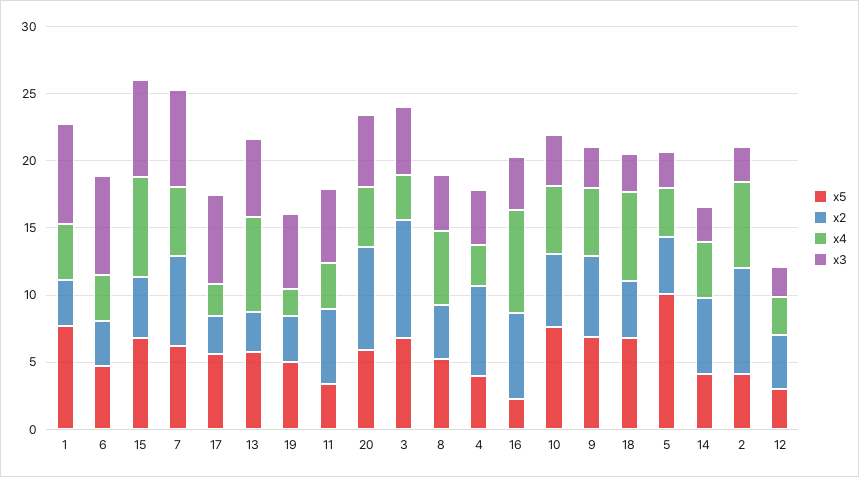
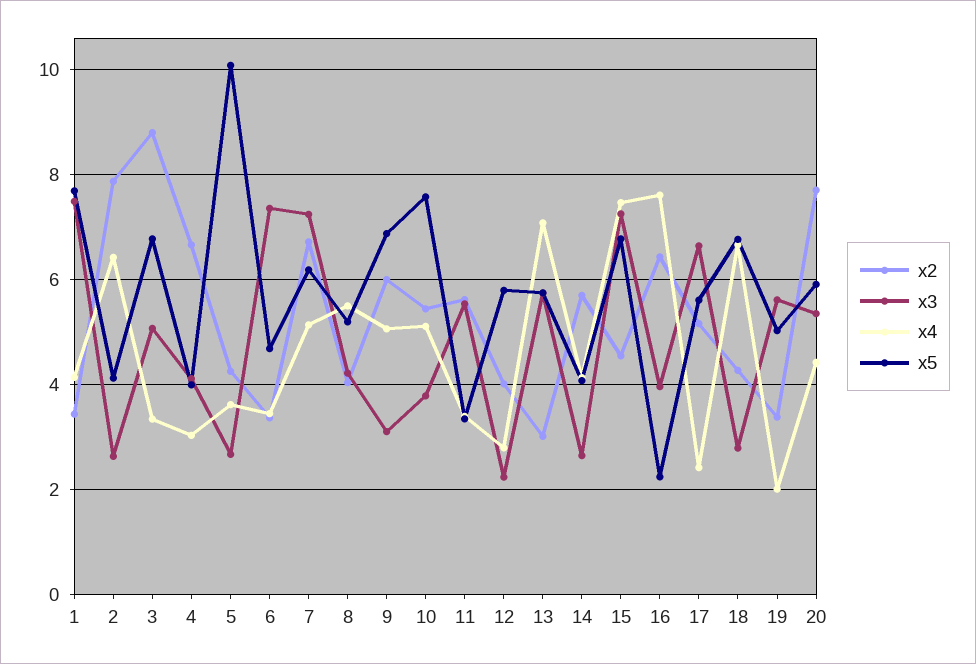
x2, 17: 3 -> 5.2
x5, 12: 3 -> 5.8

